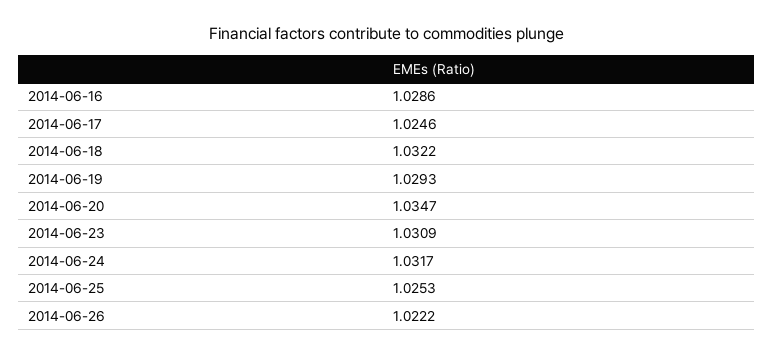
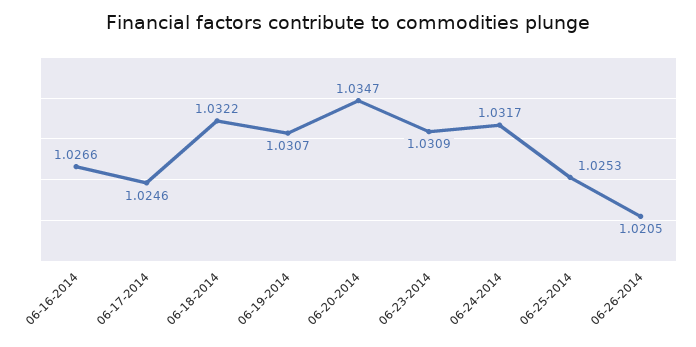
2014-06-16: 1.0286 -> 1.0266
2014-06-19: 1.0293 -> 1.0307
2014-06-26: 1.0222 -> 1.0205

